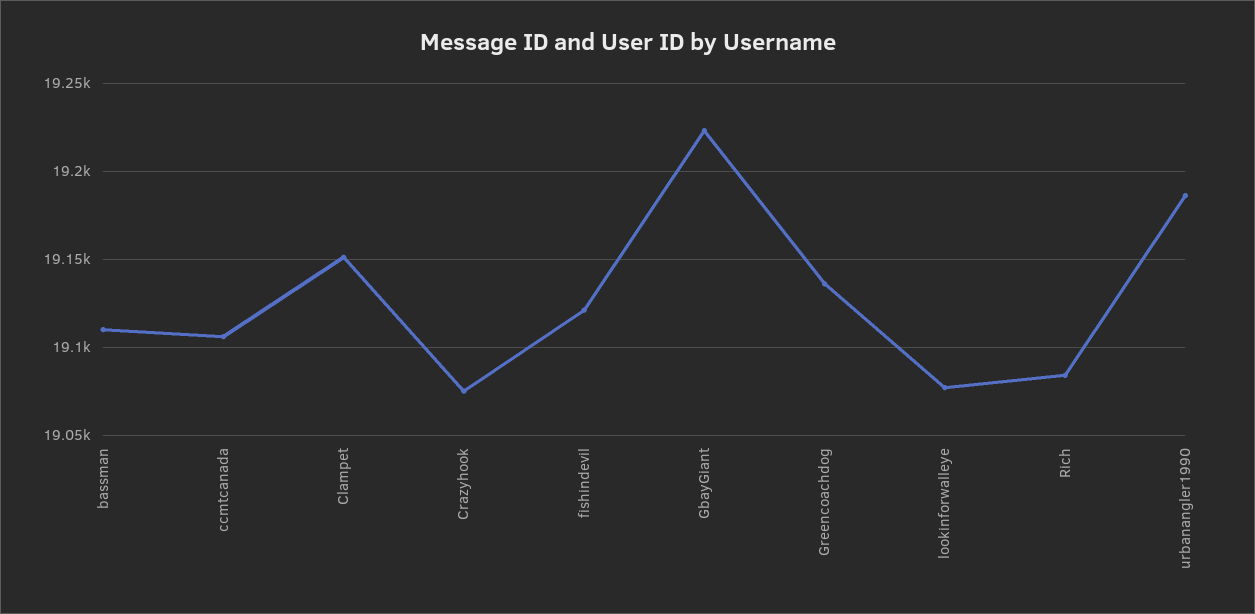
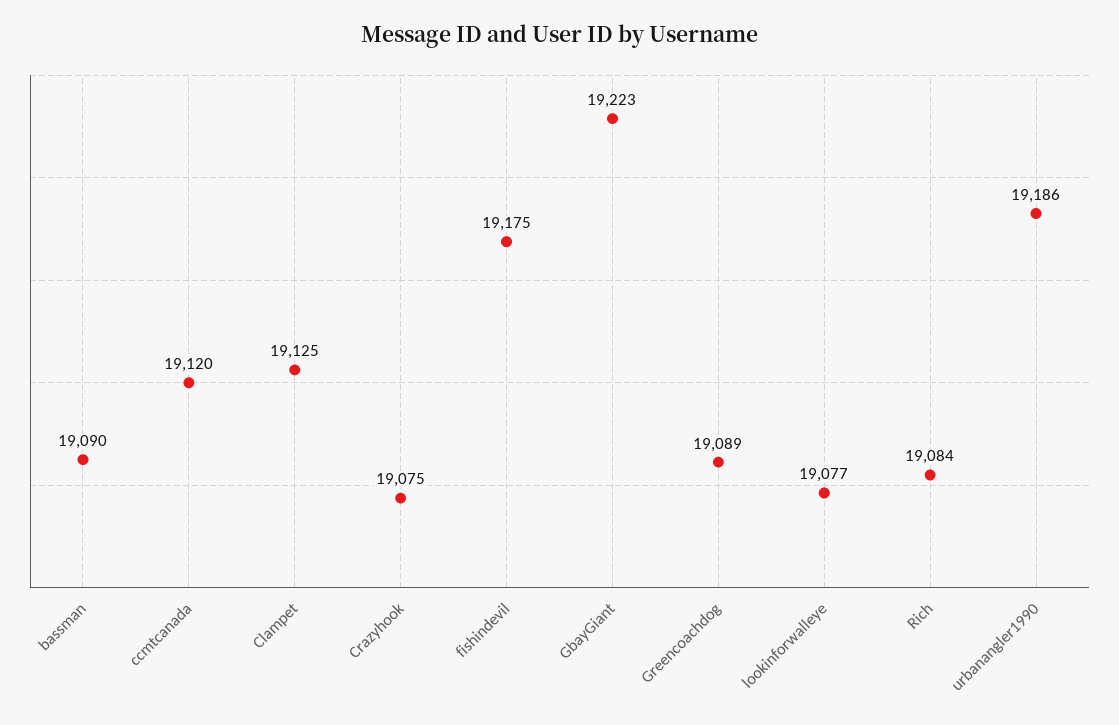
bassman: 19110 -> 19090
ccmtcanada: 19105 -> 19120
Clampet: 19150 -> 19125
fishindevil: 19120 -> 19175
Greencoachdog: 19135 -> 19089

